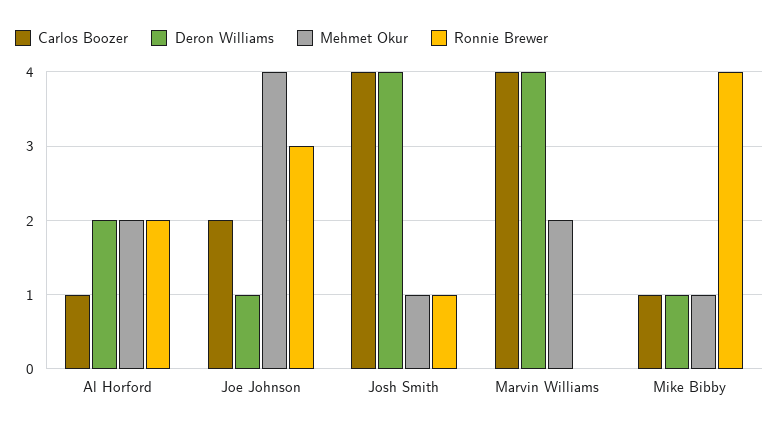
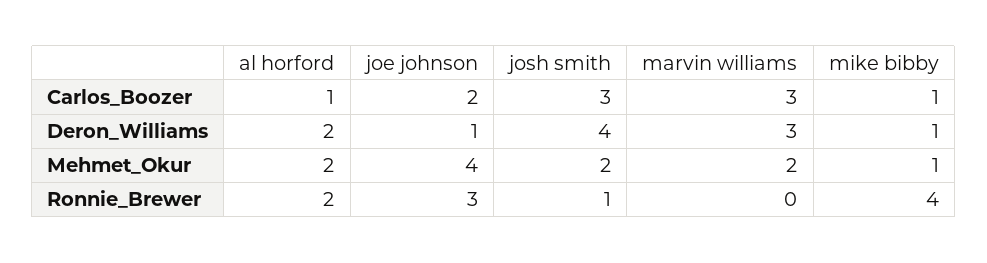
Carlos Boozer, Josh Smith: 4 -> 3
Mehmet Okur, Josh Smith: 1 -> 2
Carlos Boozer, Marvin Williams: 4 -> 3
Deron Williams, Marvin Williams: 4 -> 3

